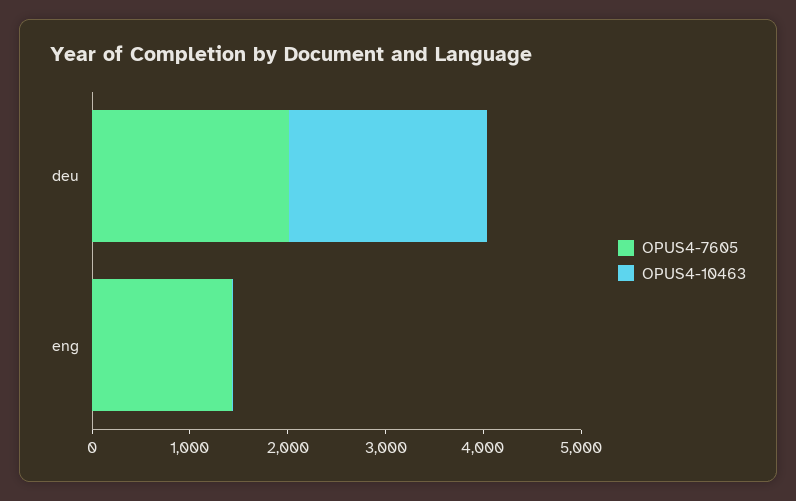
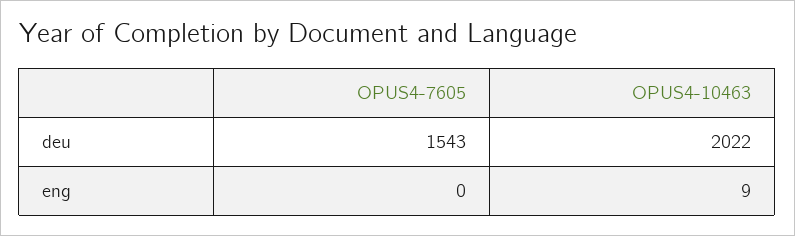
OPUS4-7605, deu: 2000 -> 1543
OPUS4-7605, eng: 1400 -> 0

